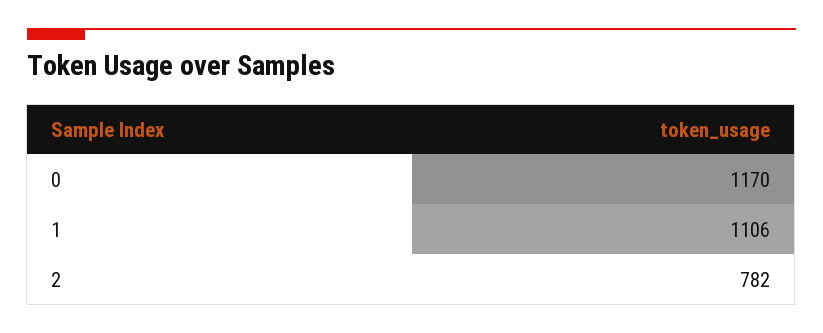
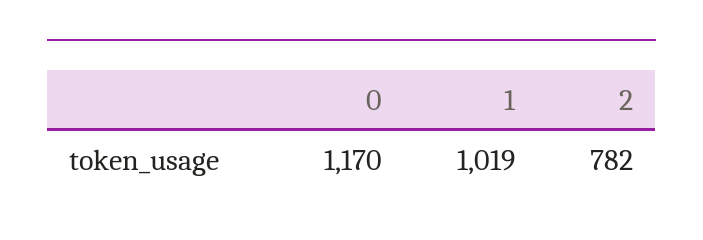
1: 1106 -> 1019

